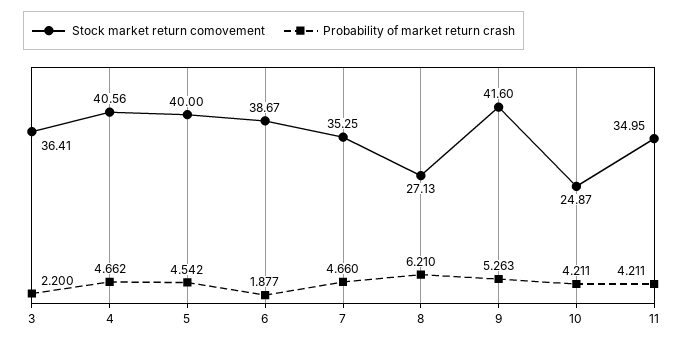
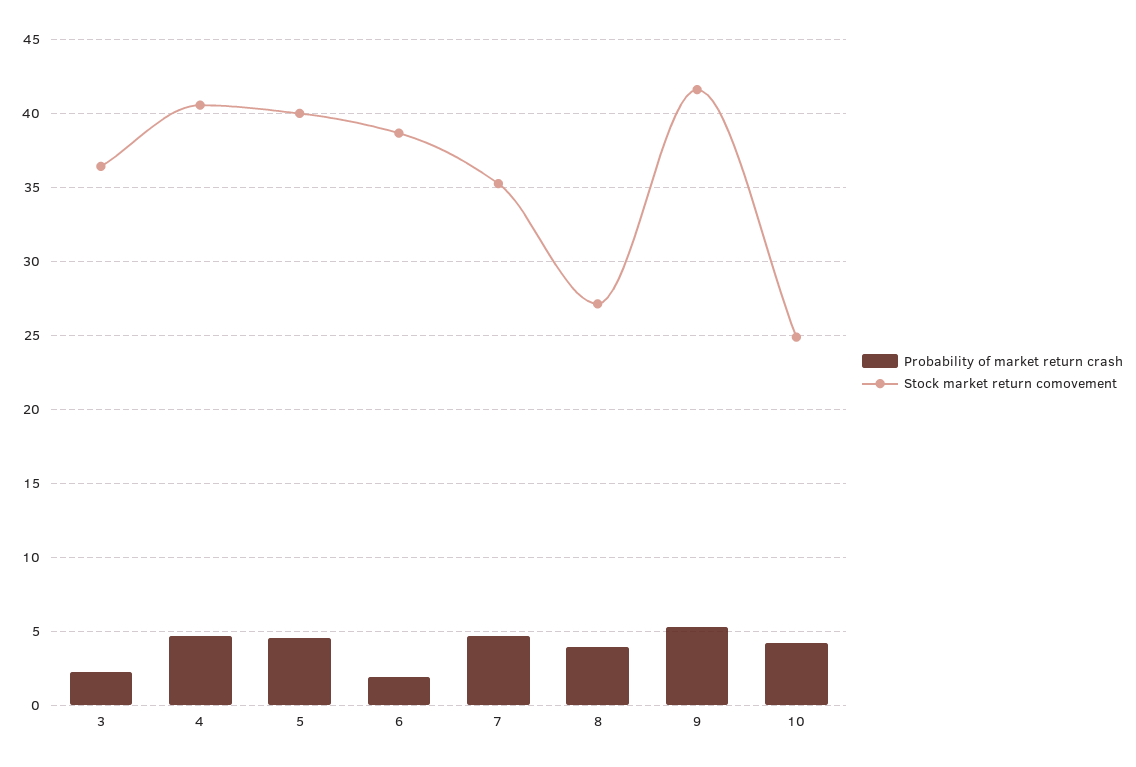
Probability of market return crash, 8: 6.21 -> 4
Stock market return comovement, 11: 34.95 -> none
Probability of market return crash, 11: 4.211 -> none

